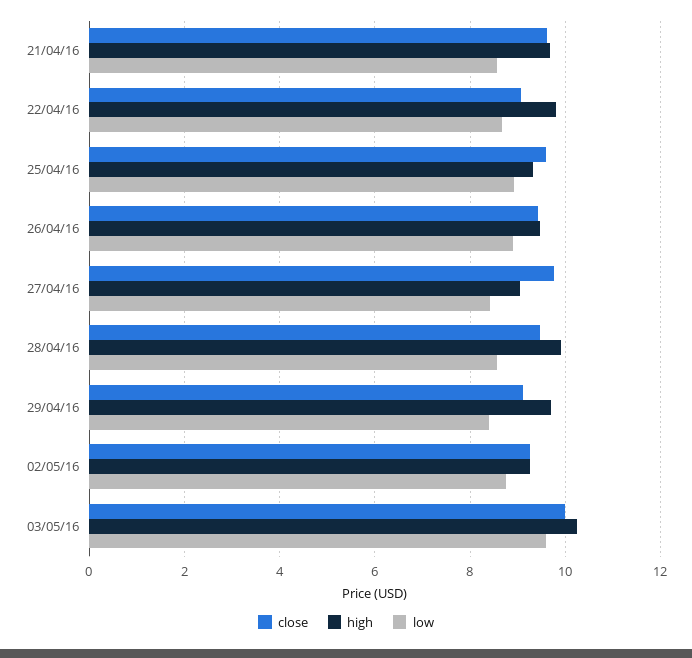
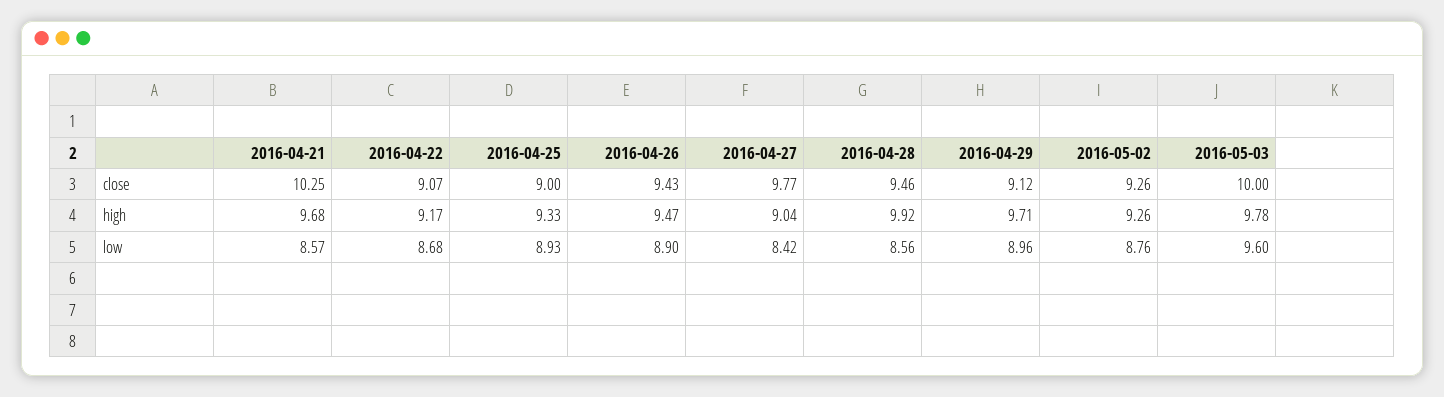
close, 21/04/16: 9.6 -> 10.25
high, 22/04/16: 9.8 -> 9.17
close, 25/04/16: 9.6 -> 9
low, 29/04/16: 8.4 -> 8.96
high, 03/05/16: 10.2 -> 9.78

